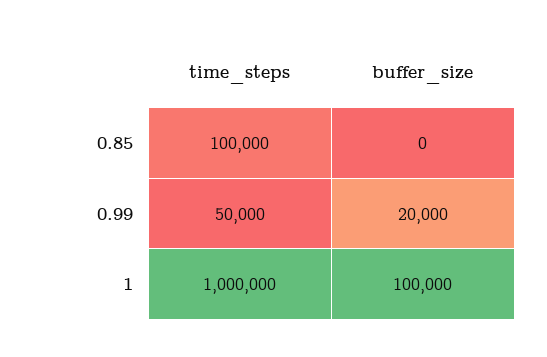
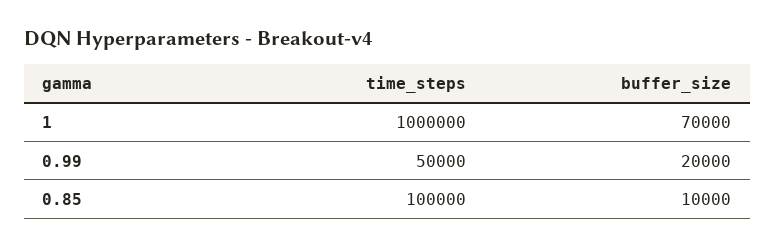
buffer_size, 0.85: 0 -> 10000
buffer_size, 1: 100000 -> 70000

